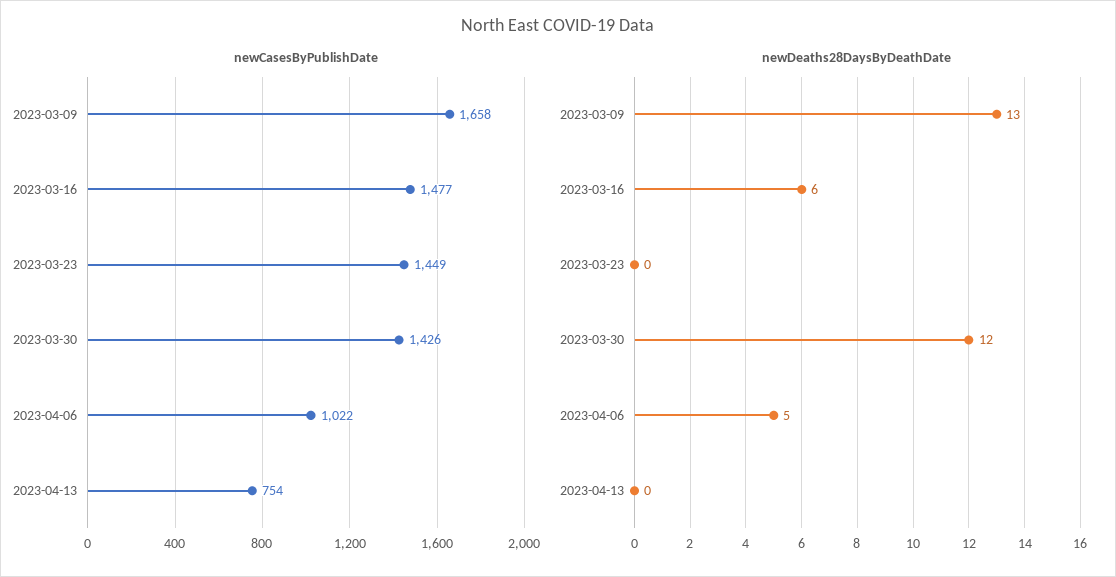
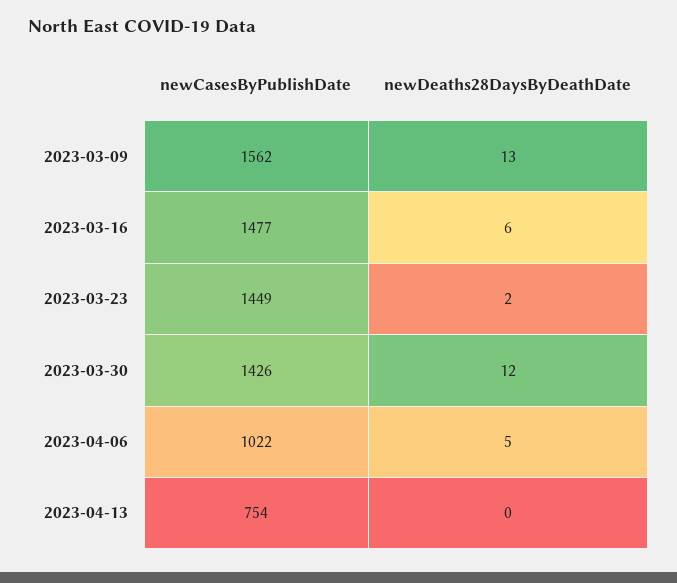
newCasesByPublishDate, 2023-03-09: 1658 -> 1562
newDeaths28DaysByDeathDate, 2023-03-23: 0 -> 2

